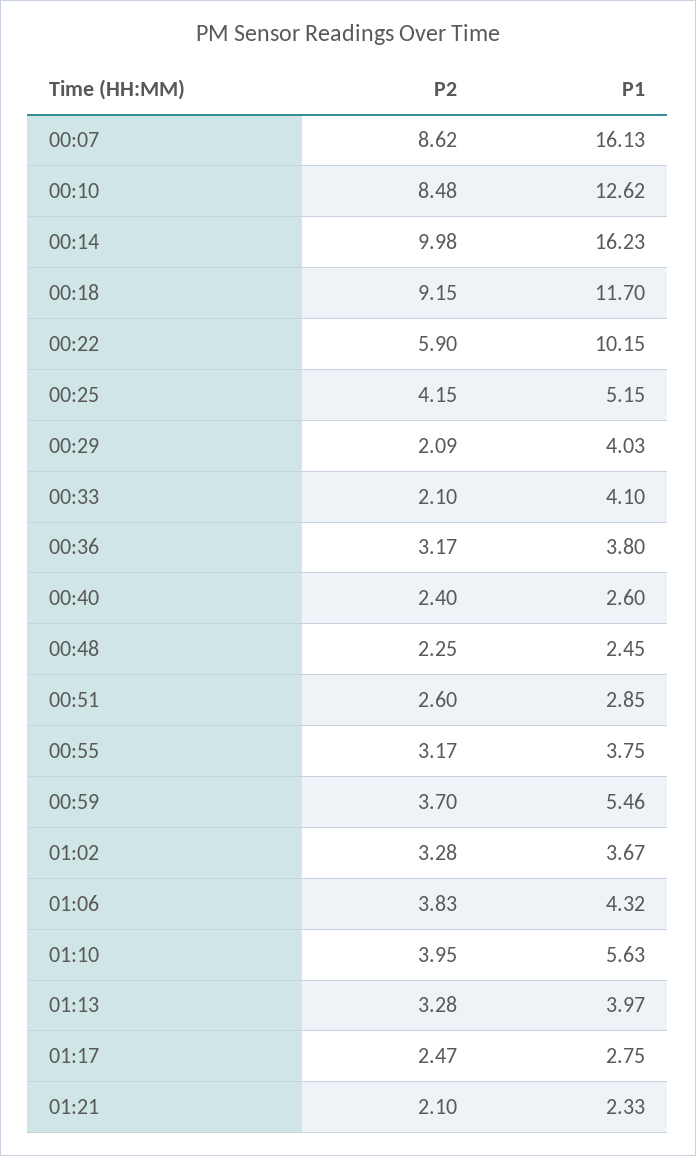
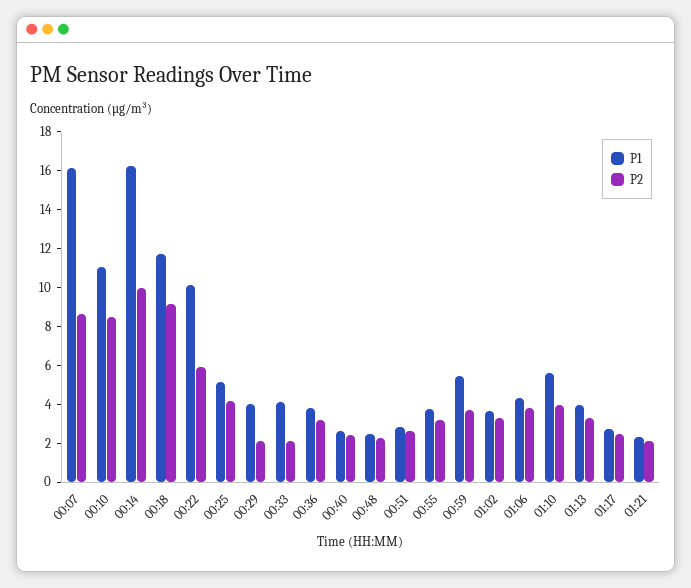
P1, 00:10: 12.62 -> 11

